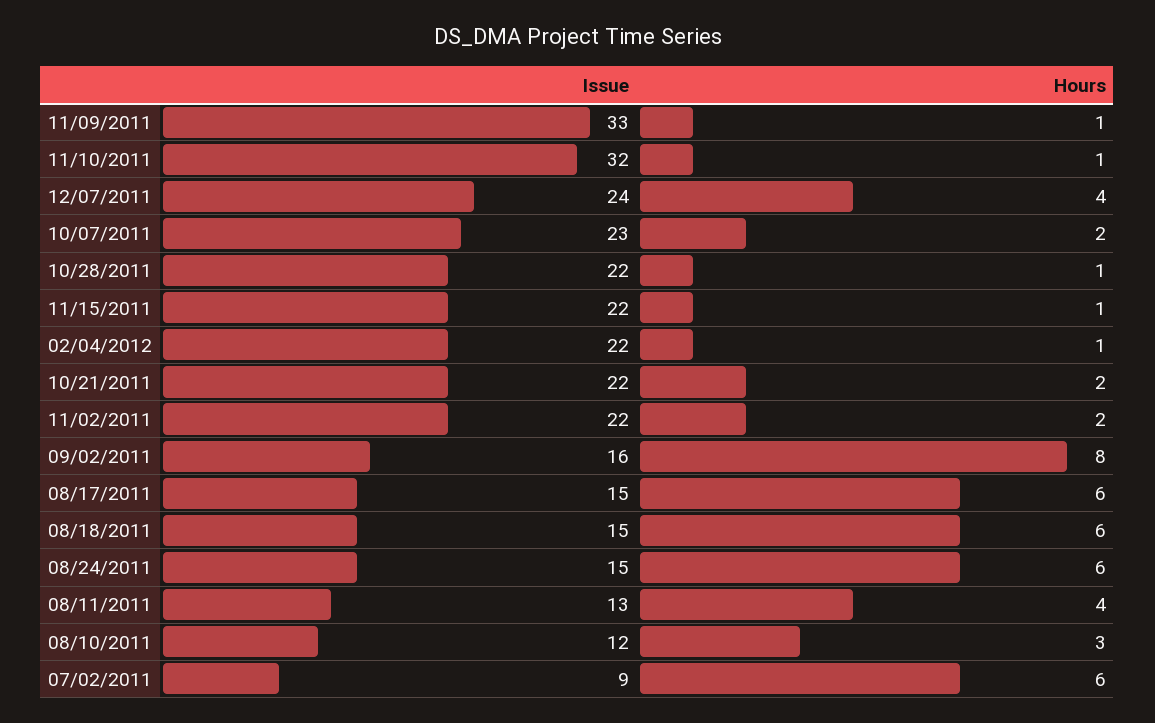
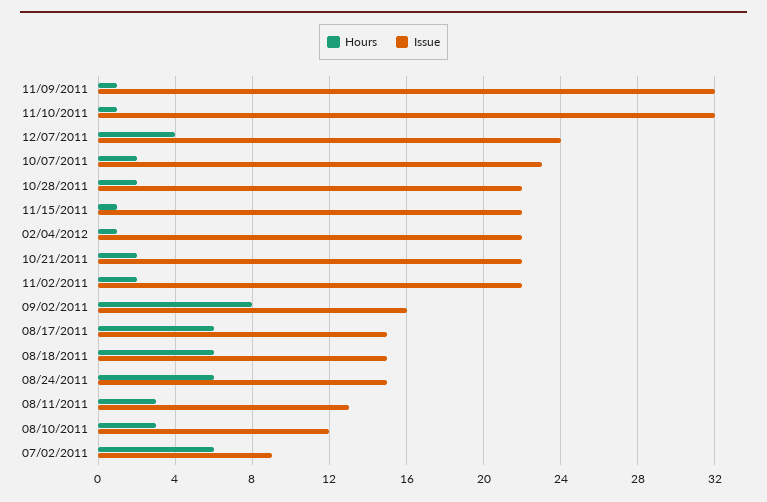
Issue, 11/09/2011: 33 -> 32
Hours, 10/28/2011: 1 -> 2
Hours, 08/11/2011: 4 -> 3

